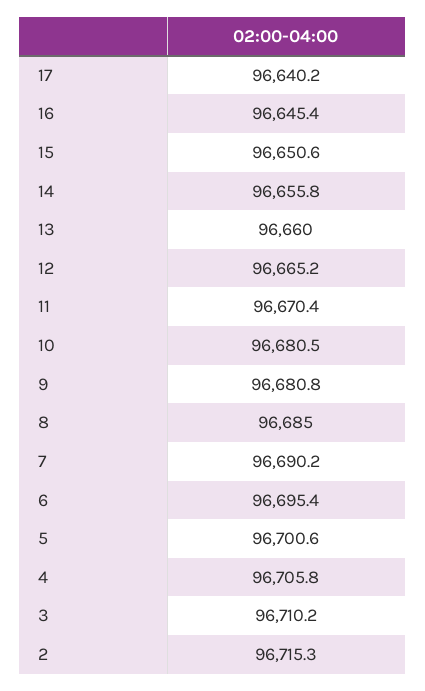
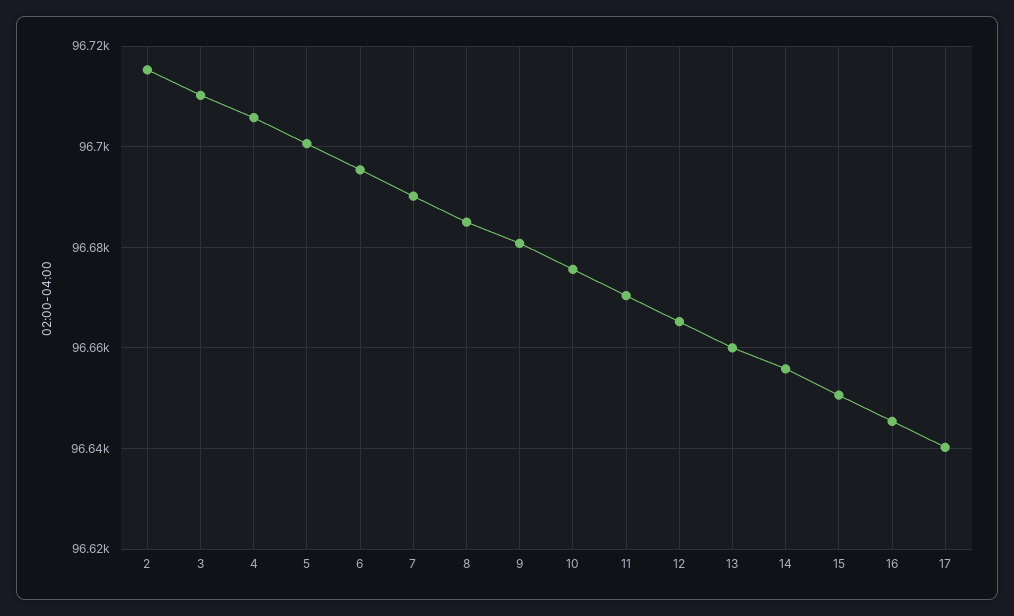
10: 96680.5 -> 96676

